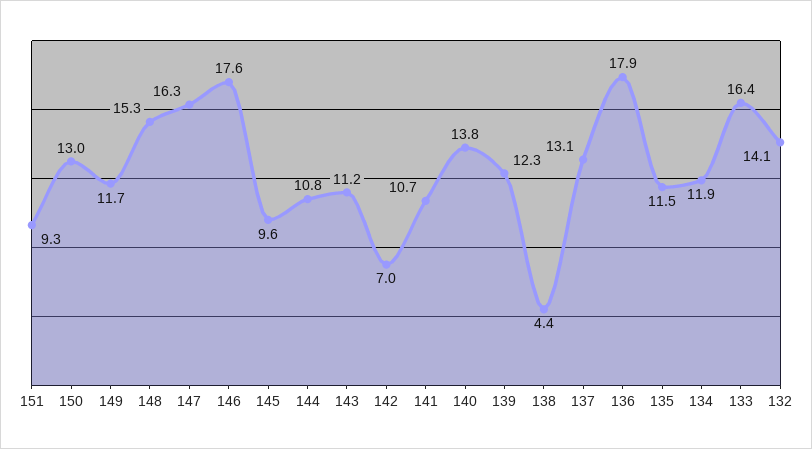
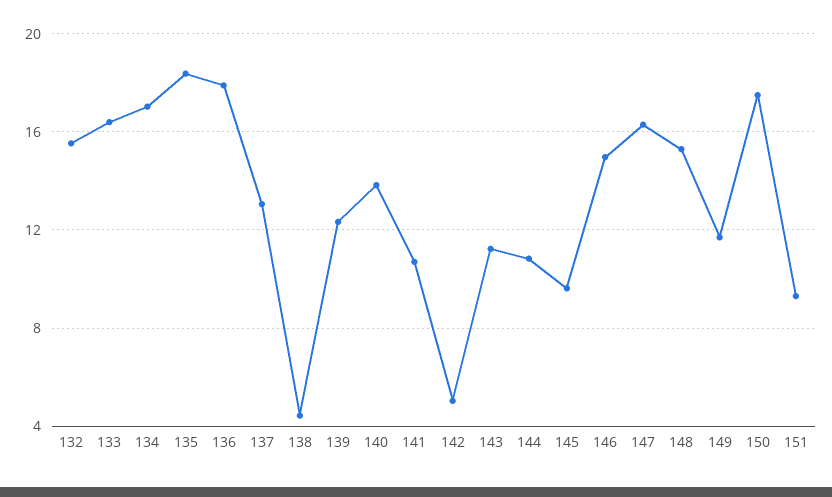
150: 13 -> 17.5
146: 17.6 -> 15
142: 7 -> 5
135: 11.5 -> 18.5
134: 11.9 -> 17
132: 14.1 -> 15.5

